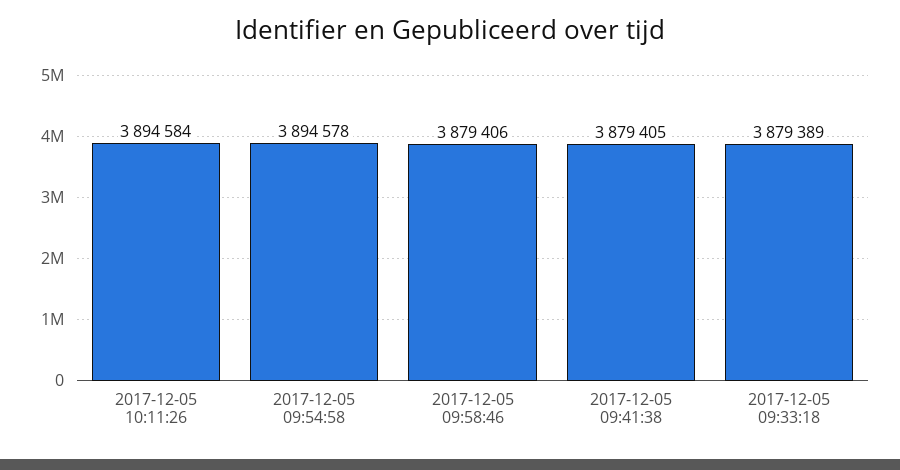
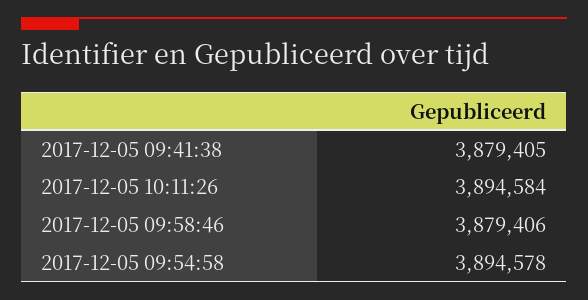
2017-12-05 09:33:18: 3879389 -> none

